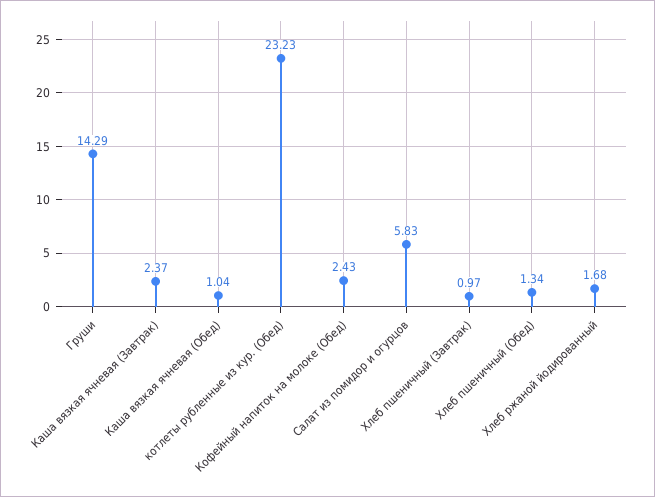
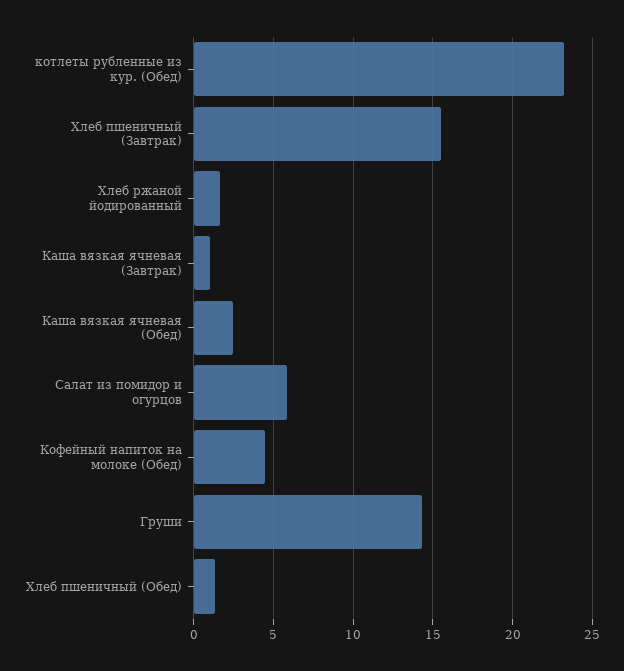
Каша вязкая ячневая (Завтрак): 2.37 -> 1
Каша вязкая ячневая (Обед): 1.04 -> 2.5
Кофейный напиток на молоке (Обед): 2.43 -> 4.5
Хлеб пшеничный (Завтрак): 0.97 -> 15.5

